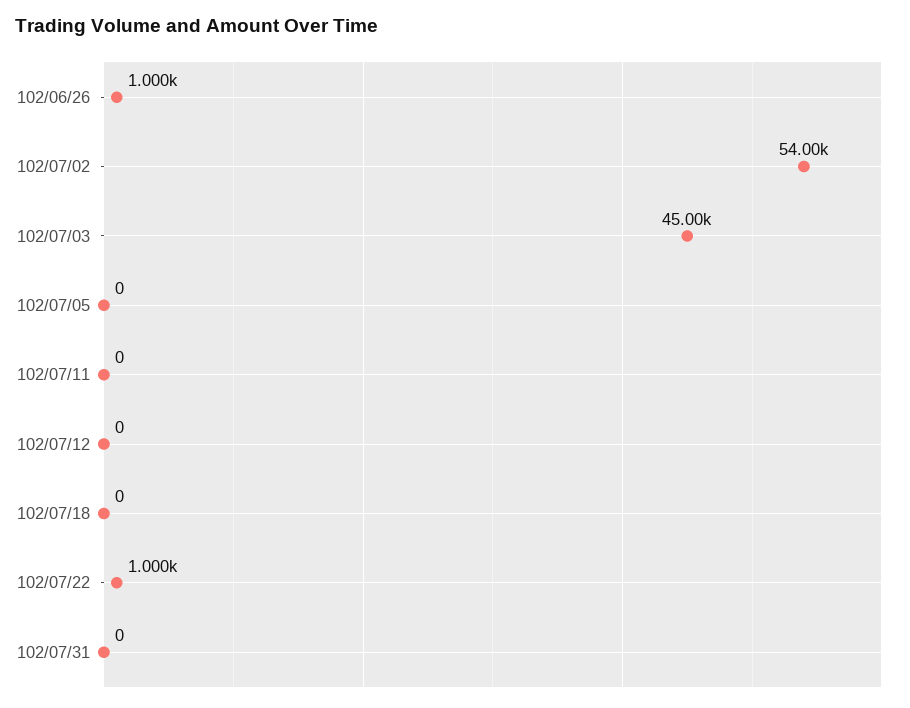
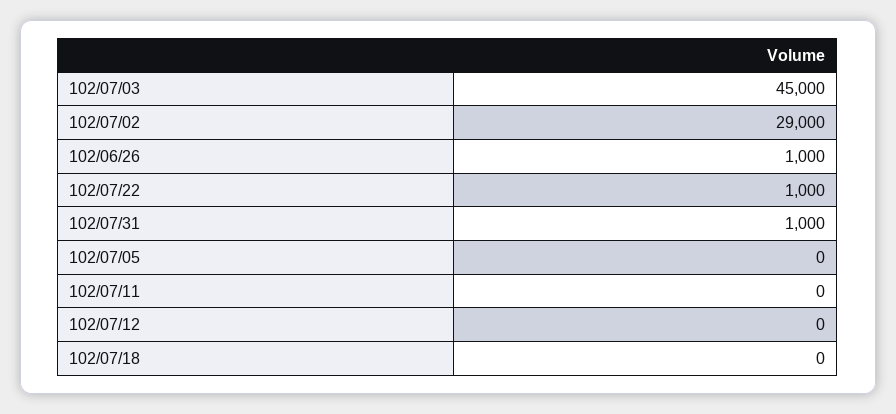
102/07/02: 54000 -> 29000
102/07/31: 0 -> 1000

